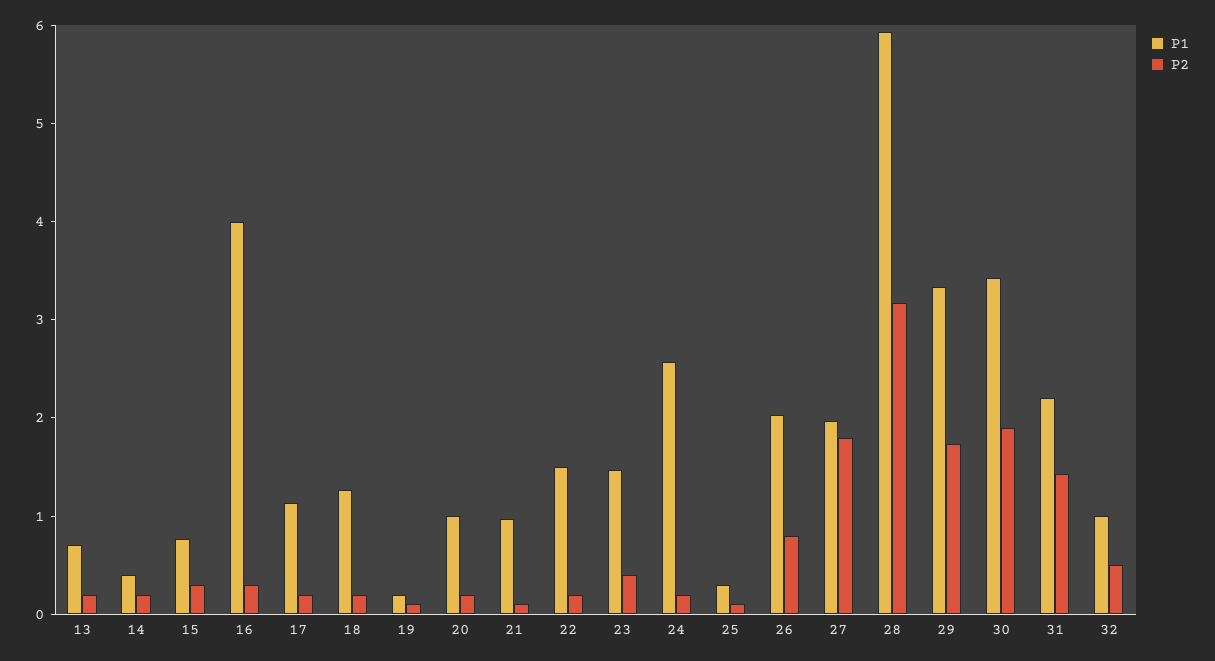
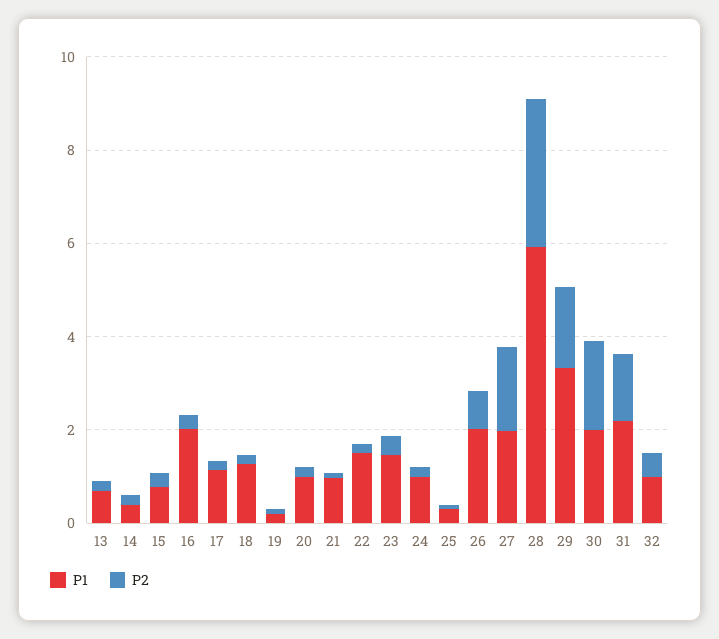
P1, 16: 4 -> 2
P1, 24: 2.6 -> 1
P1, 30: 3.4 -> 2

